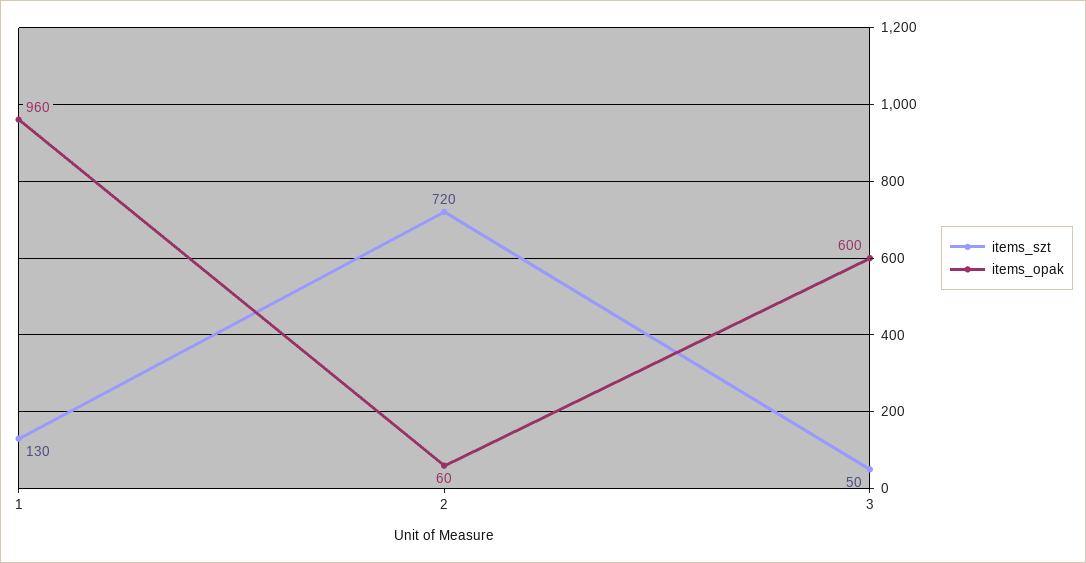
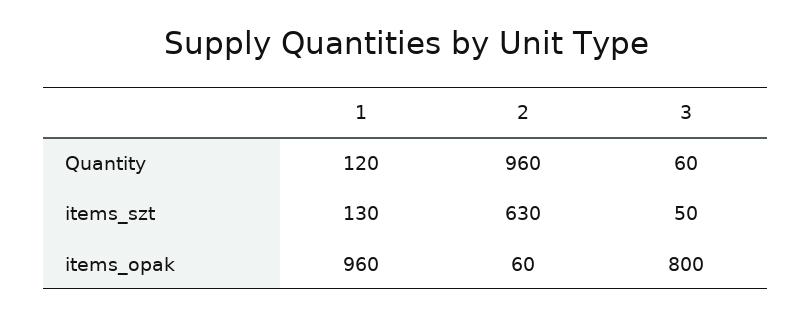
items_szt, 2: 720 -> 630
items_opak, 3: 600 -> 800
Quantity, 1: none -> 120
Quantity, 2: none -> 960
Quantity, 3: none -> 60

